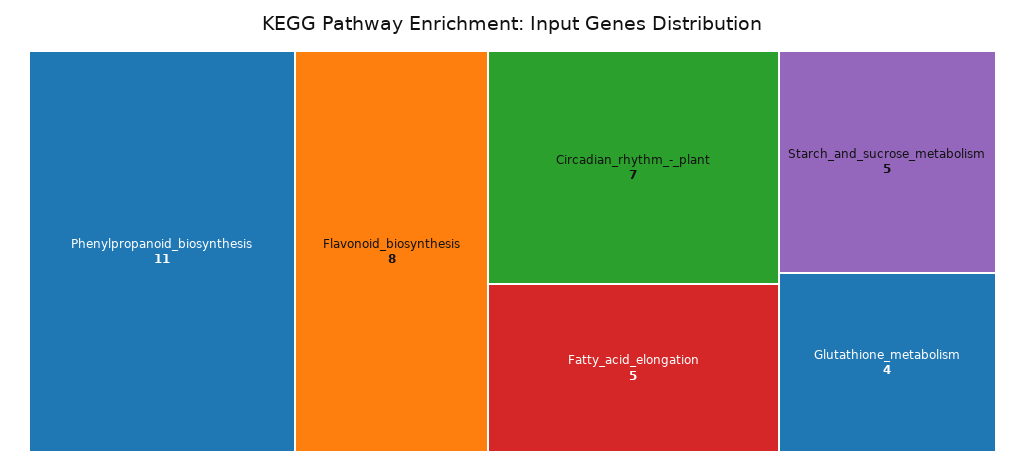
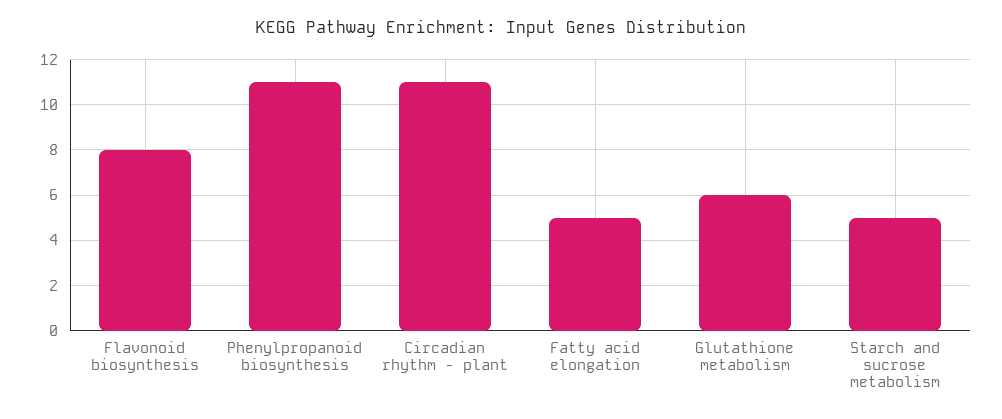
Circadian_rhythm_-_plant: 7 -> 11
Glutathione_metabolism: 4 -> 6

